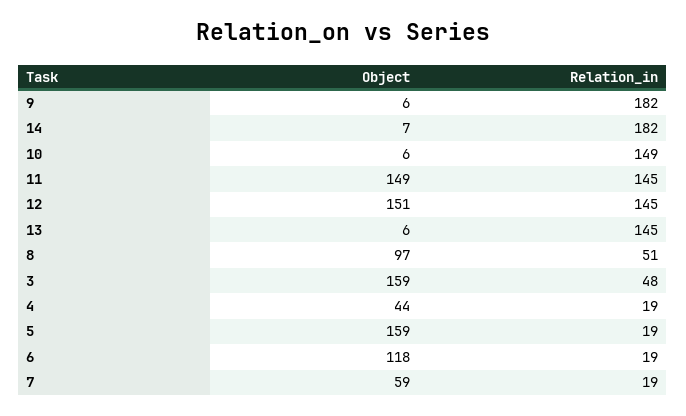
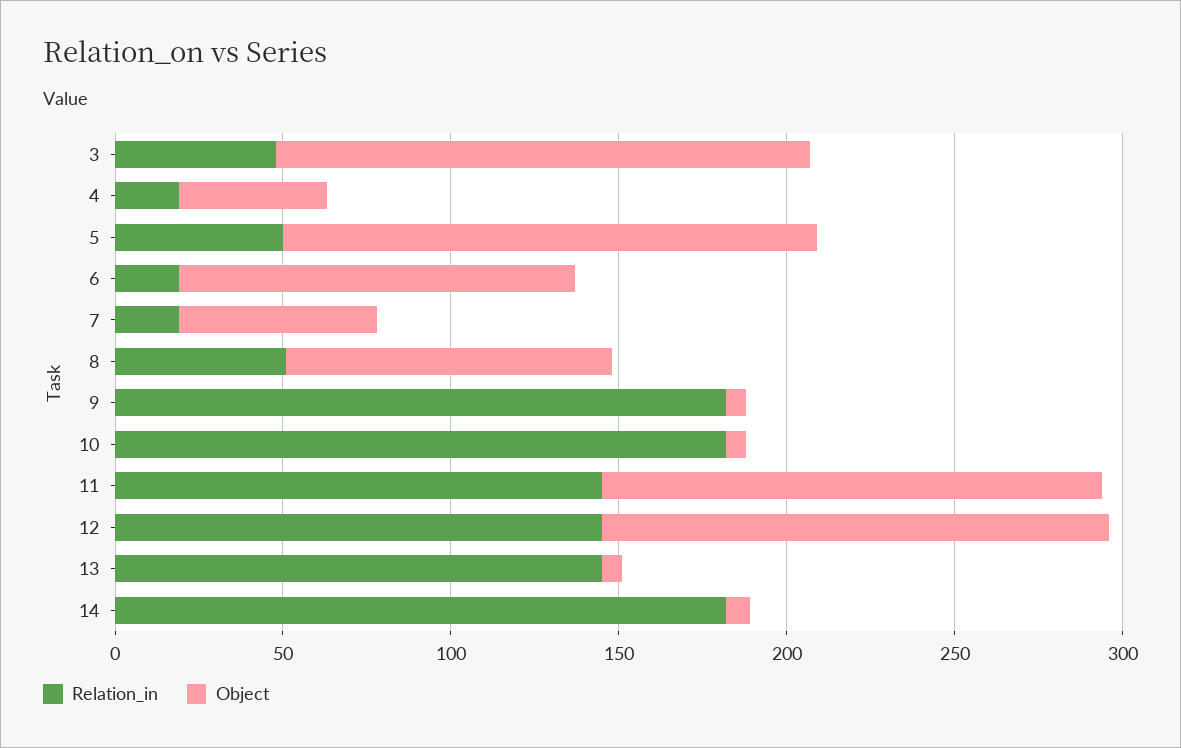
Relation_in, 10: 149 -> 180
Relation_in, 5: 19 -> 50

